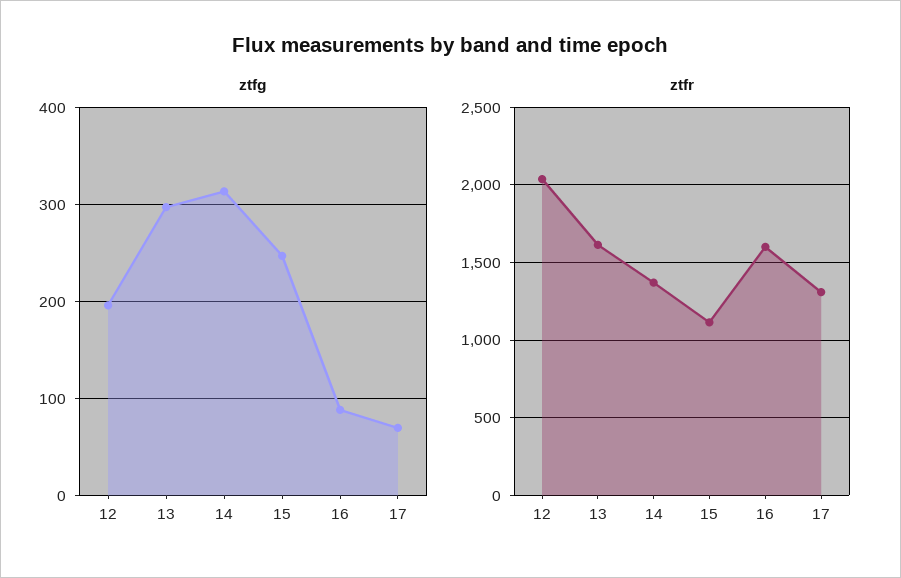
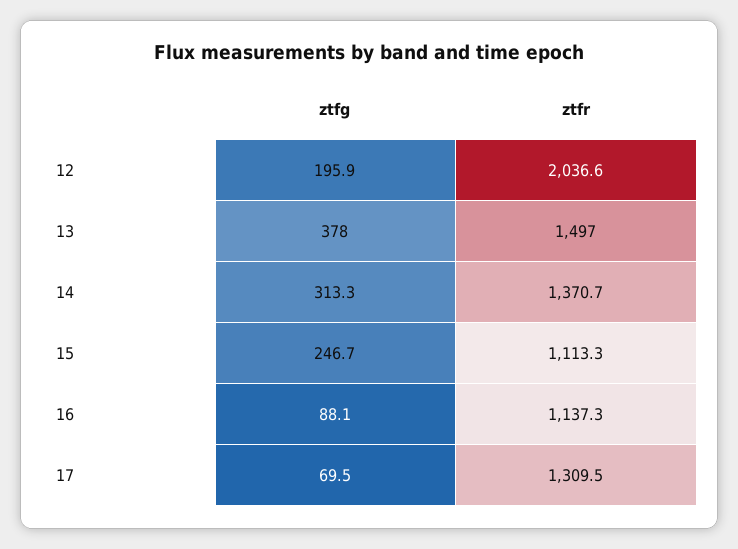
ztfg, 13: 300 -> 378
ztfr, 13: 1600 -> 1497
ztfr, 16: 1600 -> 1137.3

